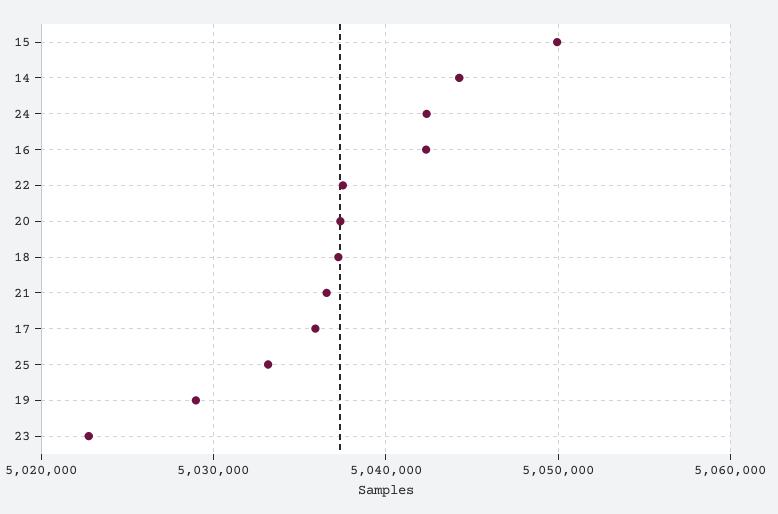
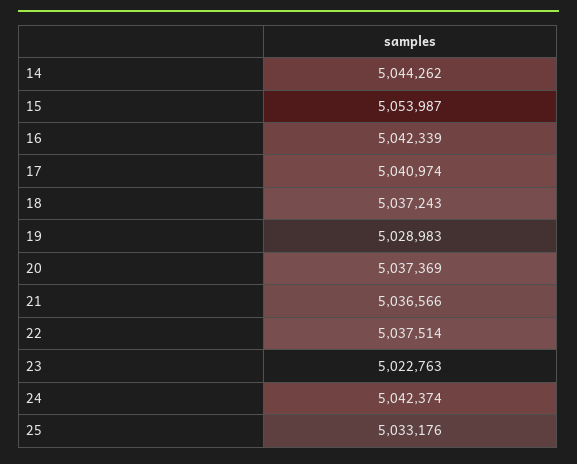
15: 5050000 -> 5053987
17: 5036000 -> 5040974

